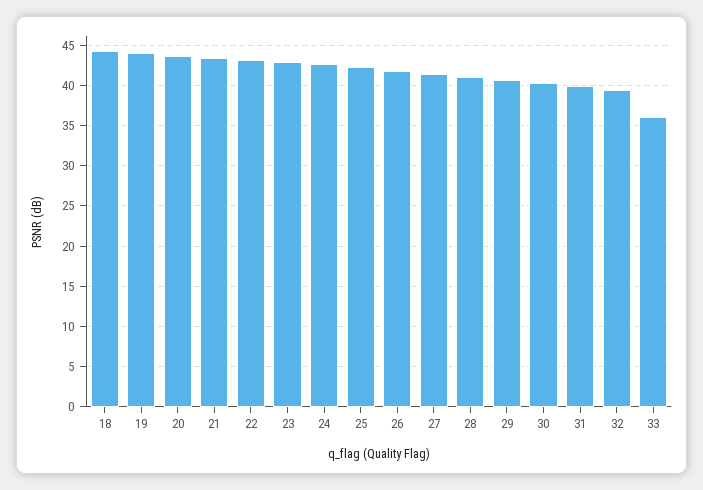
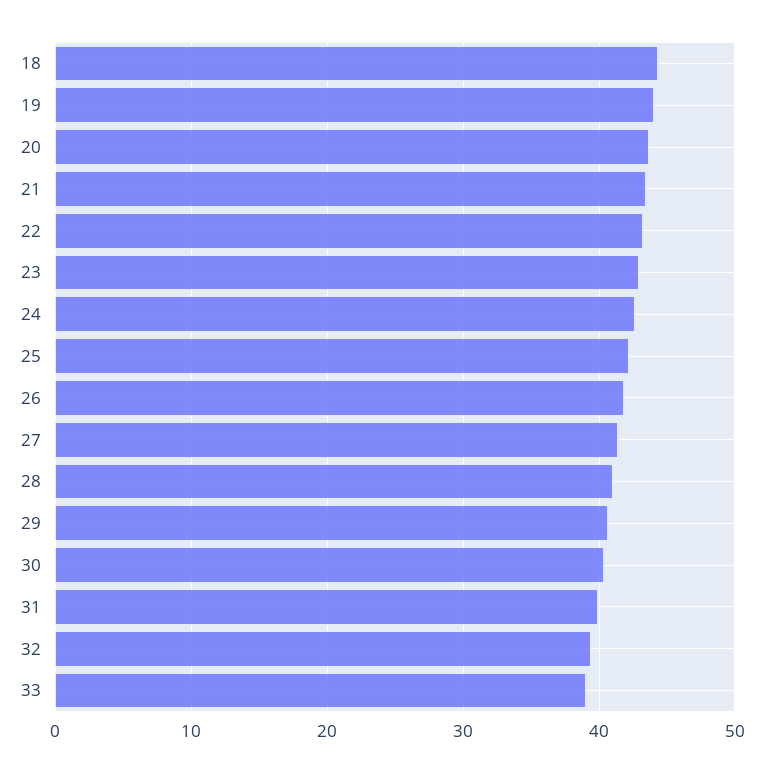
33: 36 -> 39

